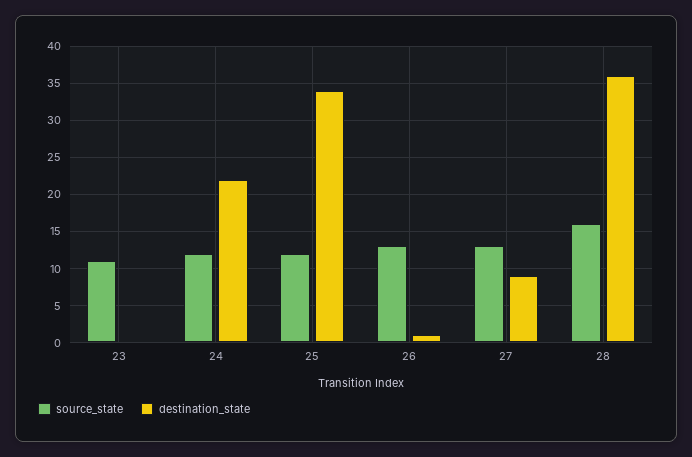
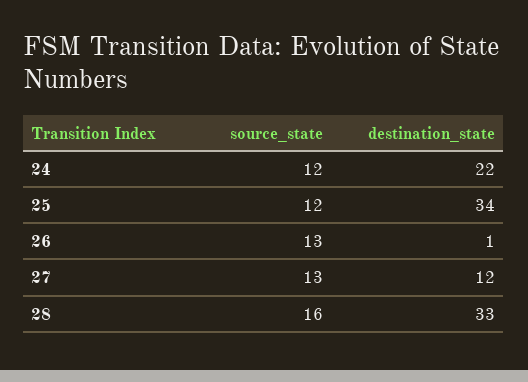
source_state, 23: 11 -> none
destination_state, 23: 0 -> none
destination_state, 27: 9 -> 12
destination_state, 28: 36 -> 33

